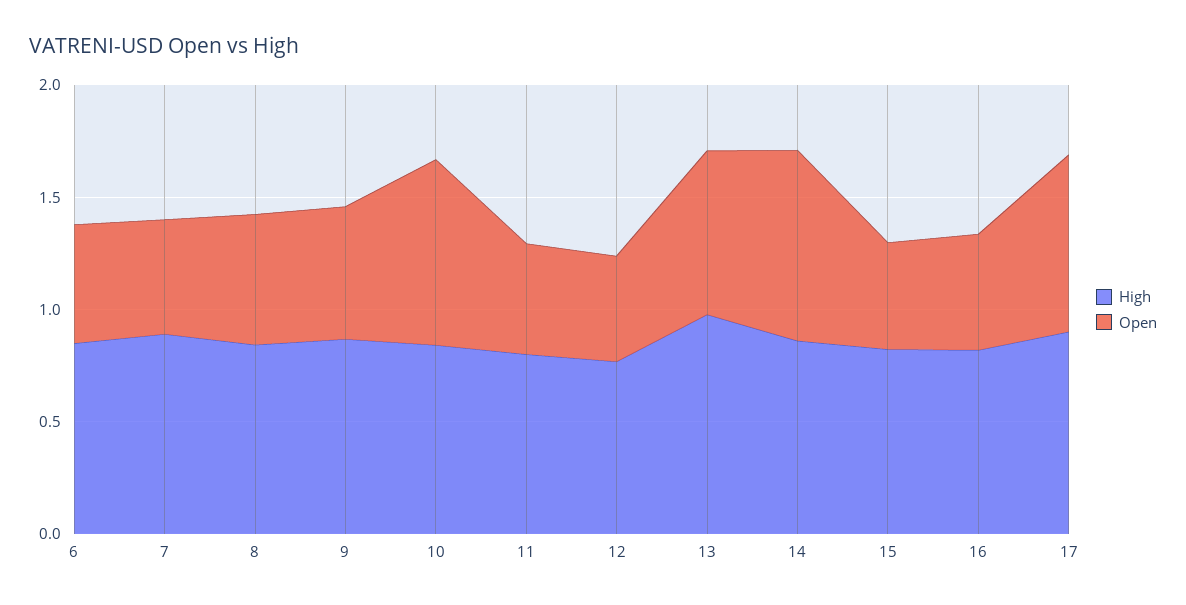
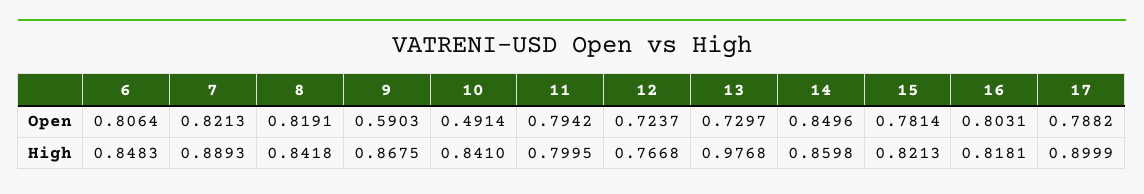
Open, 6: 0.5 -> 0.8064
Open, 7: 0.5 -> 0.8213
Open, 8: 0.6 -> 0.8191
Open, 10: 0.8 -> 0.4914
Open, 11: 0.5 -> 0.7942
Open, 12: 0.5 -> 0.7237
Open, 15: 0.5 -> 0.7814
Open, 16: 0.5 -> 0.8031

